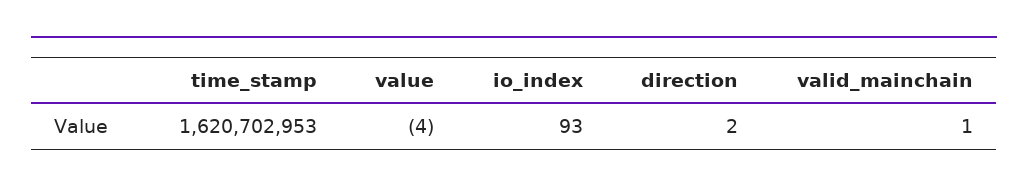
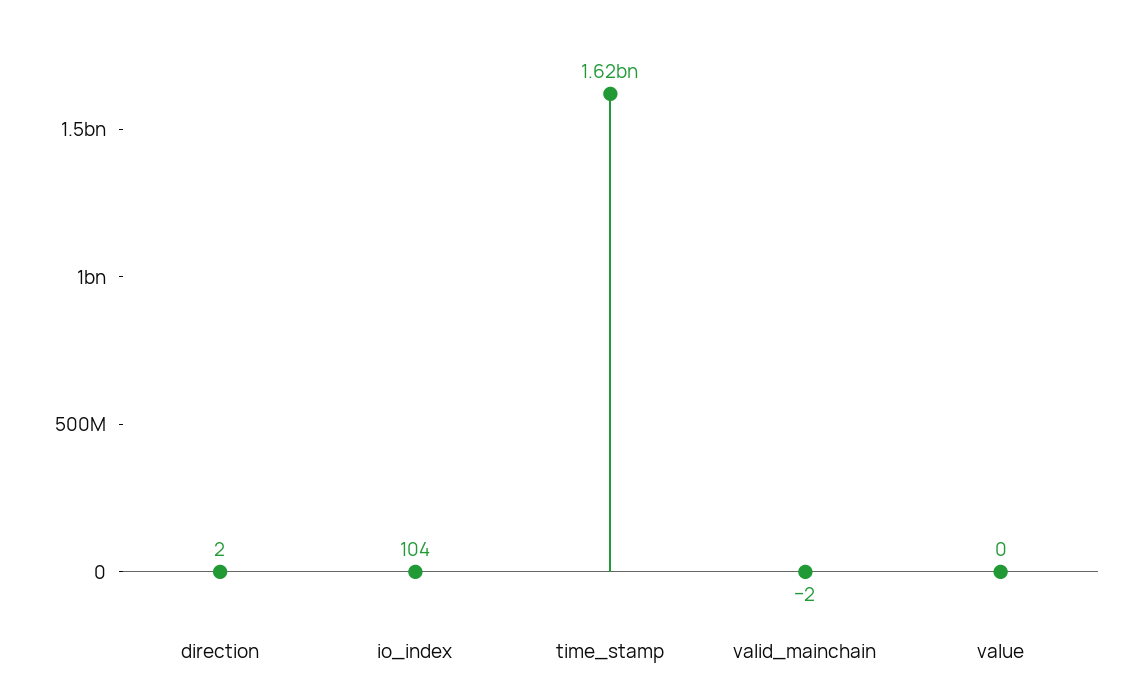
value: -4 -> 0
io_index: 93 -> 104
valid_mainchain: 1 -> -2

